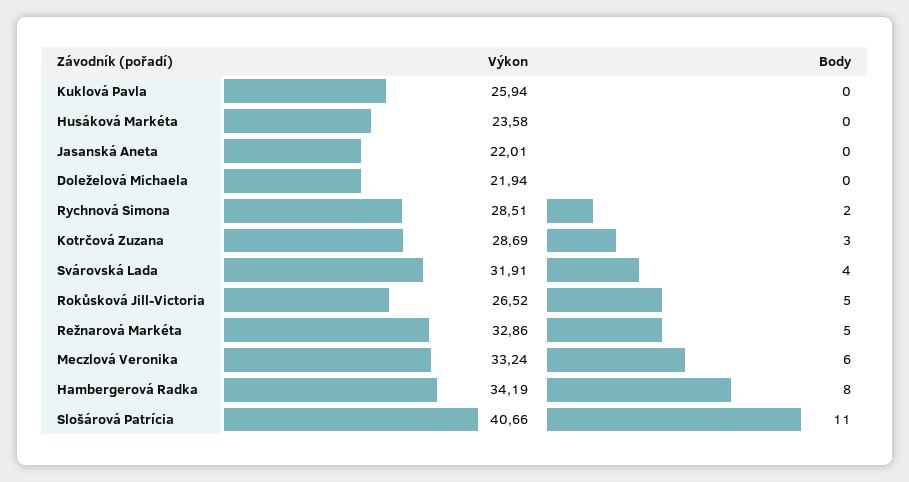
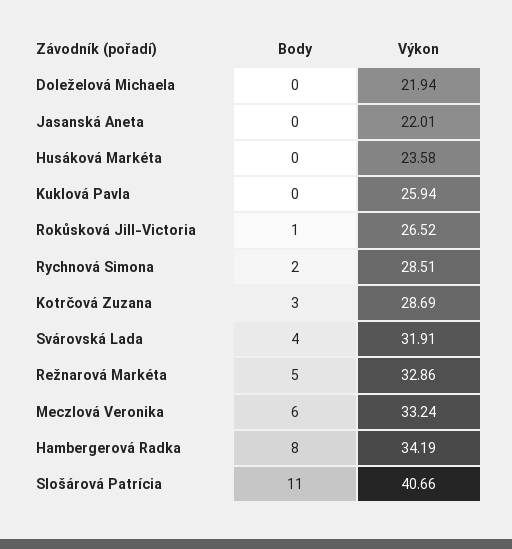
Body, Rokůsková Jill-Victoria: 5 -> 1

